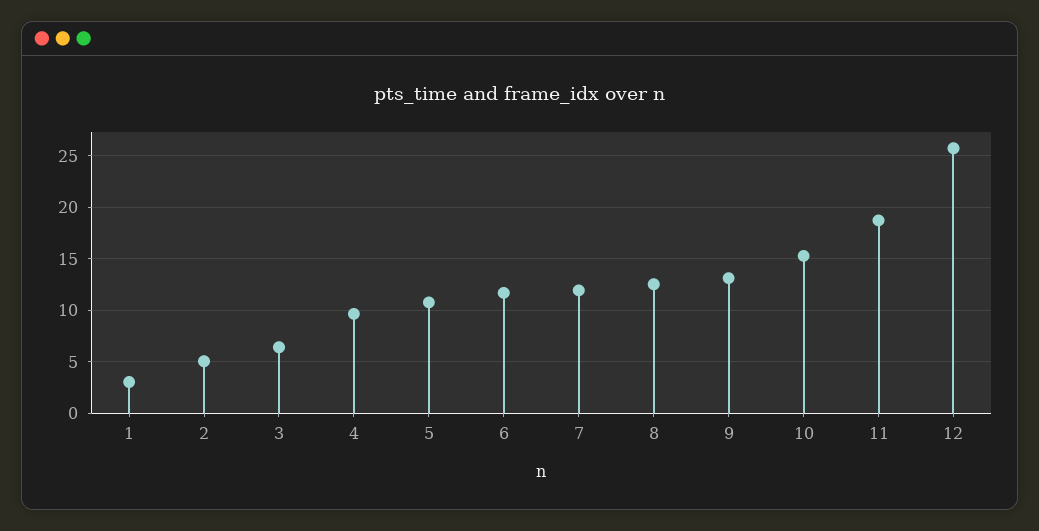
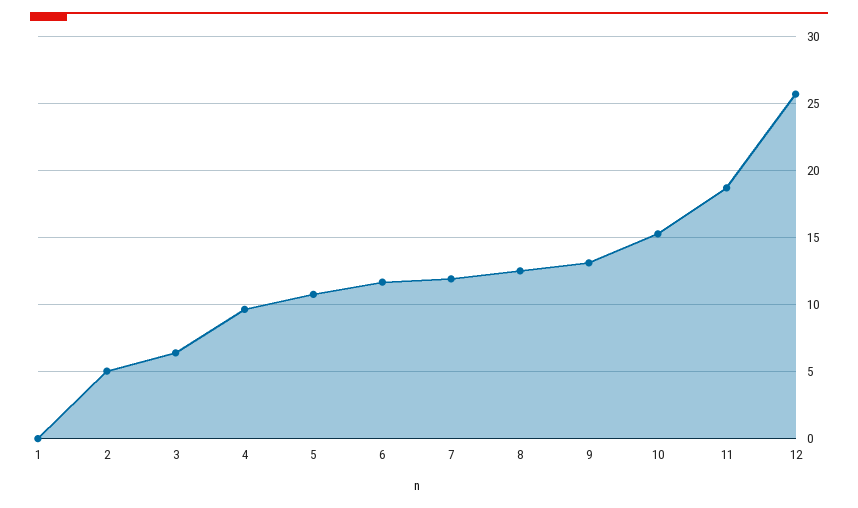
1: 3 -> 0

